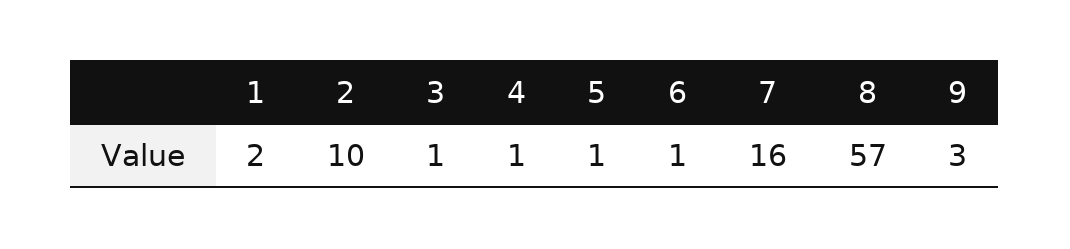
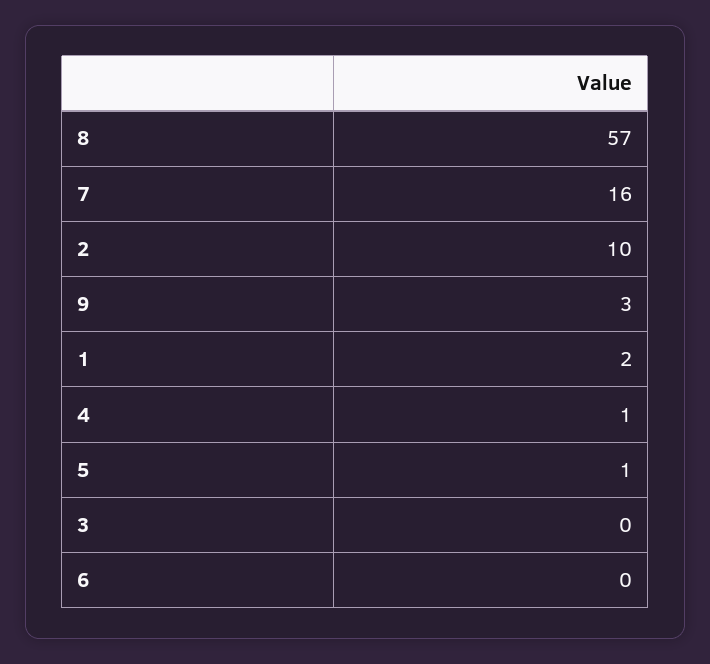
3: 1 -> 0
6: 1 -> 0

